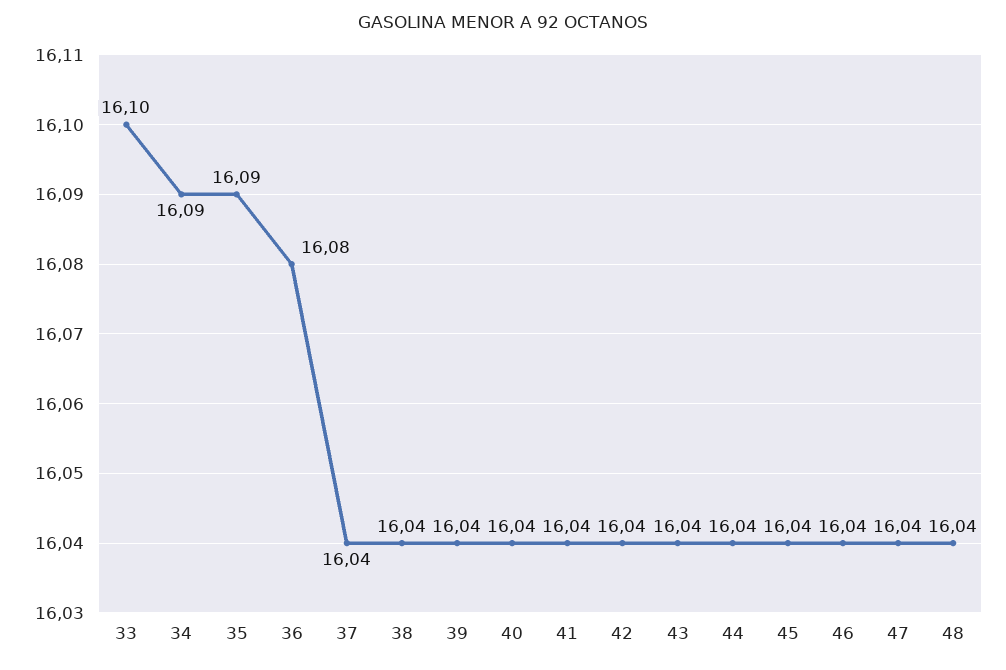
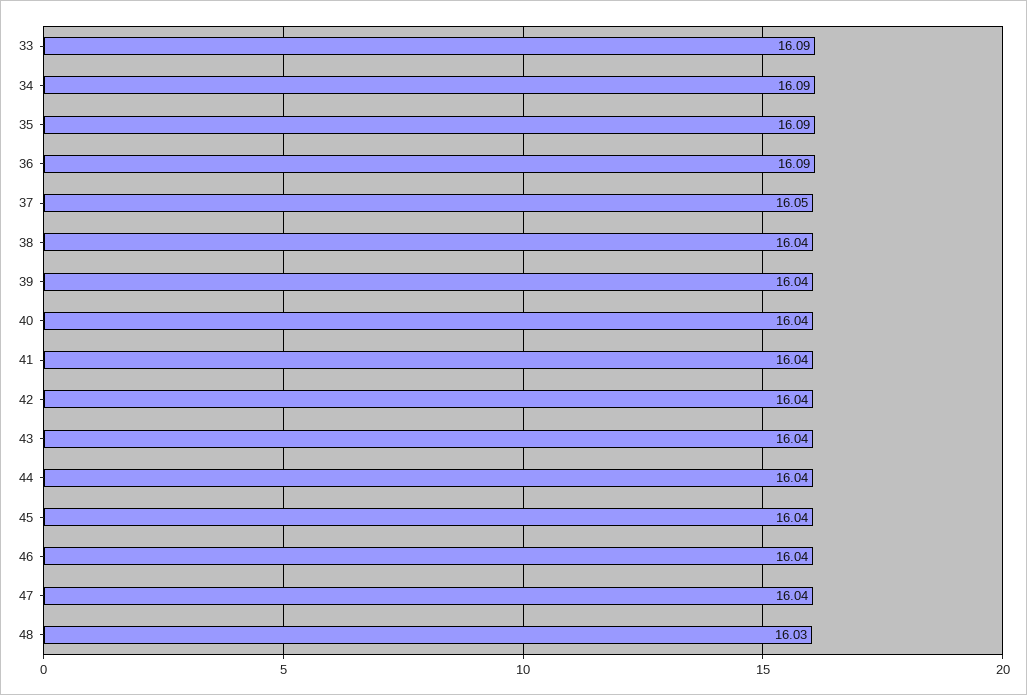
33: 16.1 -> 16.09
36: 16.08 -> 16.09
37: 16.04 -> 16.05
48: 16.04 -> 16.03

